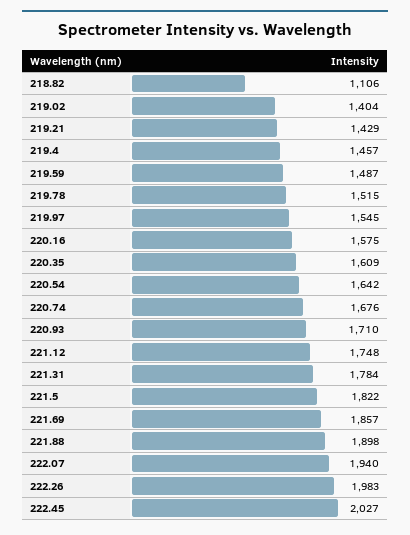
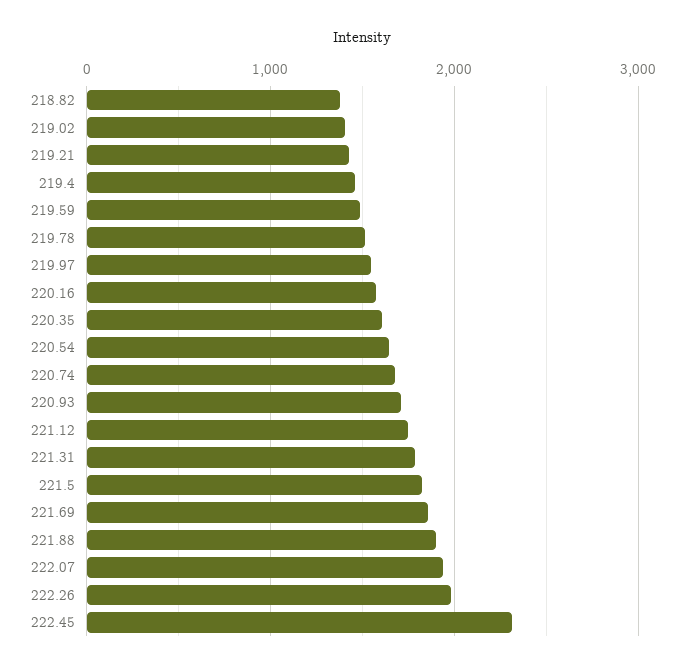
218.82: 1106 -> 1400
222.45: 2027 -> 2300

